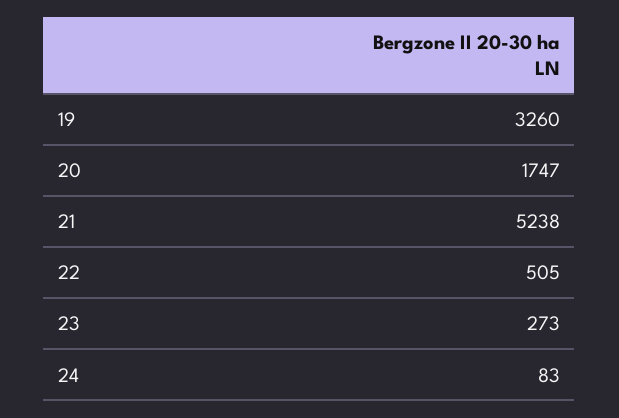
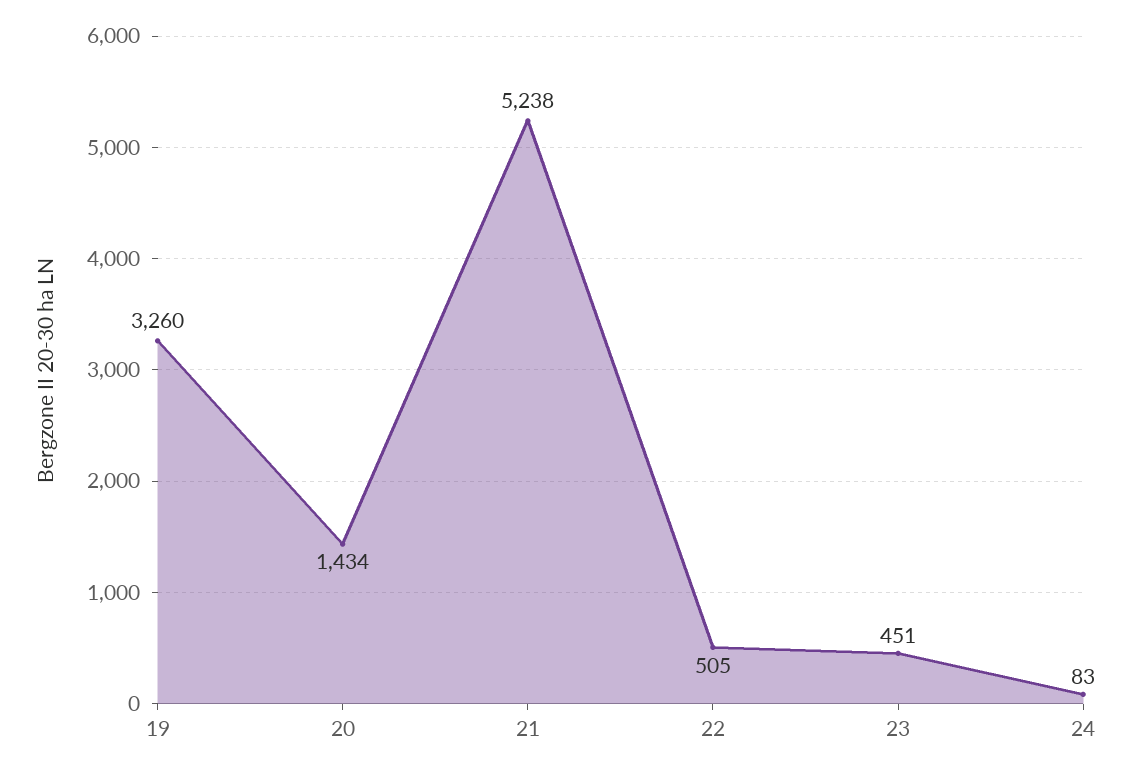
20: 1747 -> 1434
23: 273 -> 451

